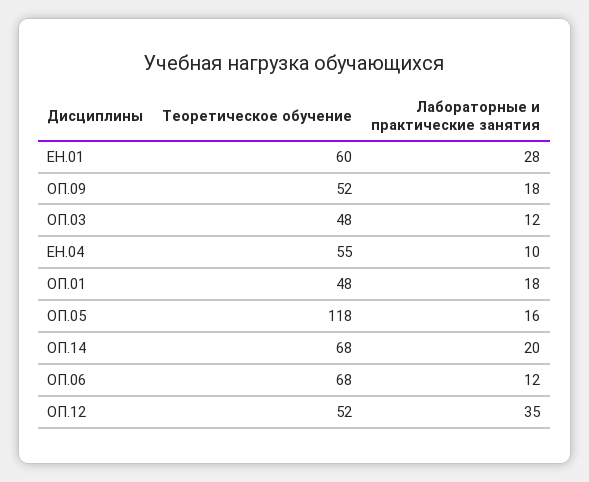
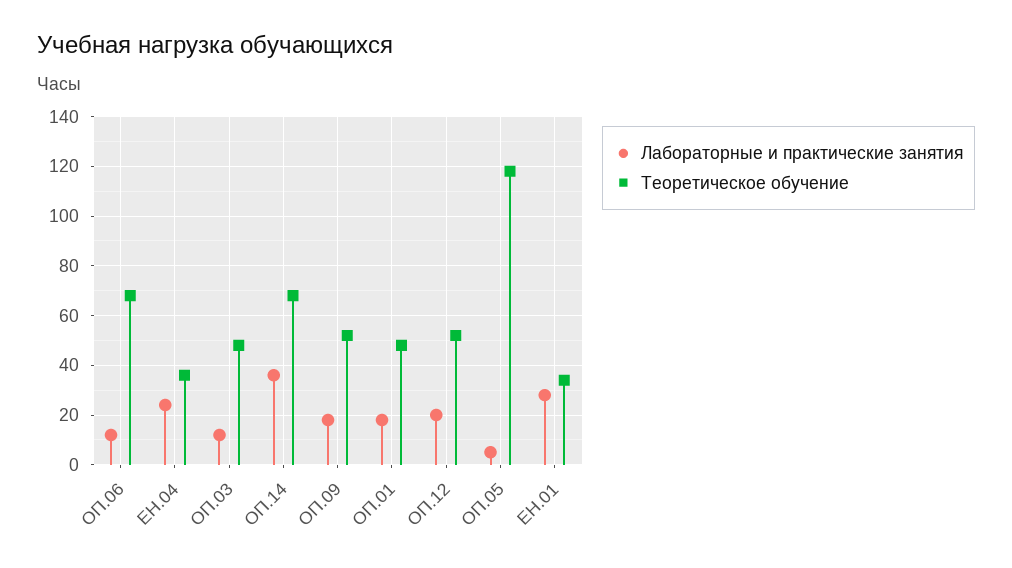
Теоретическое обучение, ЕН.01: 60 -> 35
Теоретическое обучение, ЕН.04: 55 -> 35
Лабораторные и практические занятия, ЕН.04: 10 -> 25
Лабораторные и практические занятия, ОП.05: 16 -> 5
Лабораторные и практические занятия, ОП.14: 20 -> 35
Лабораторные и практические занятия, ОП.12: 35 -> 20

